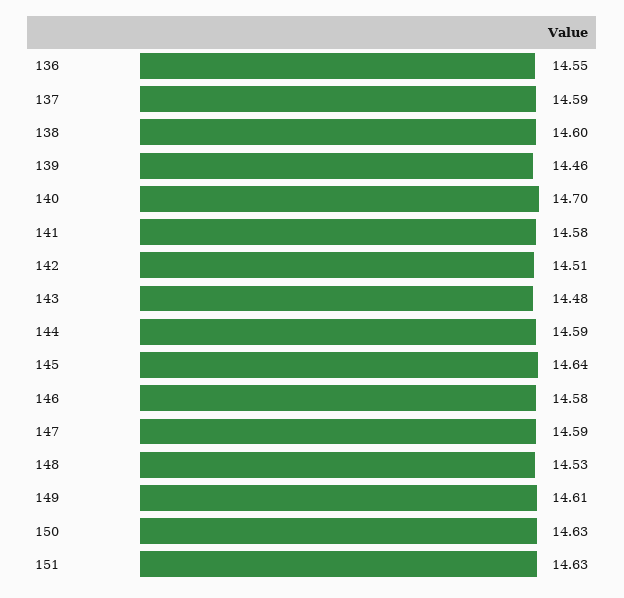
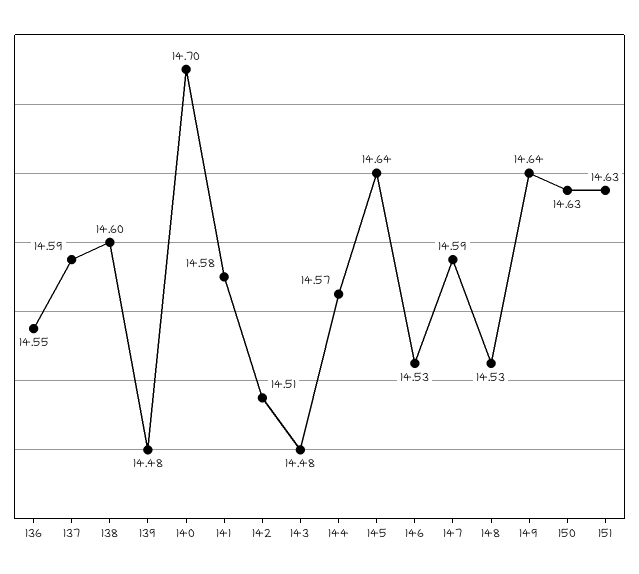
139: 14.46 -> 14.48
144: 14.59 -> 14.57
146: 14.58 -> 14.53
149: 14.61 -> 14.64

